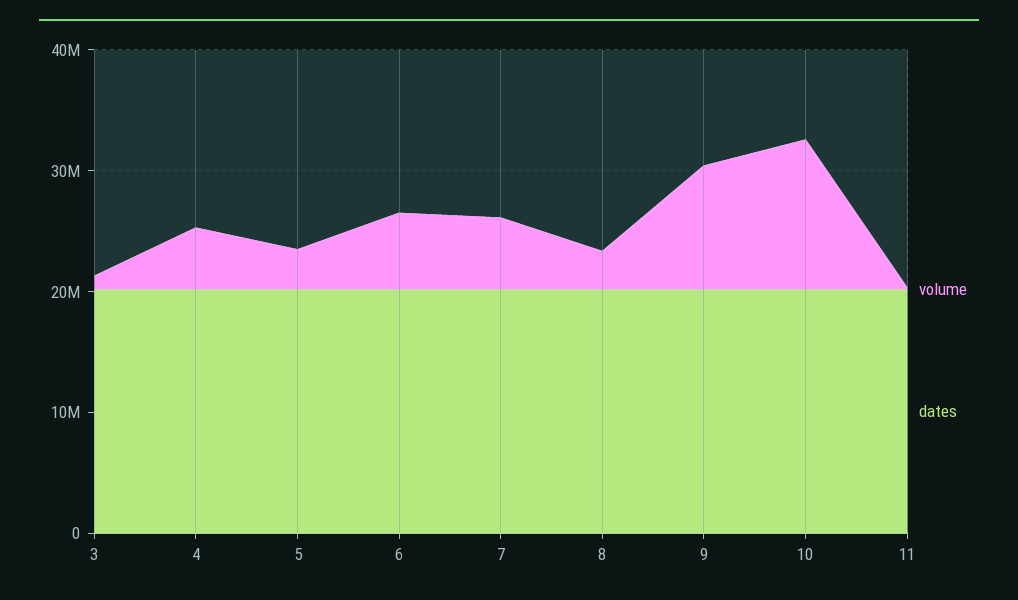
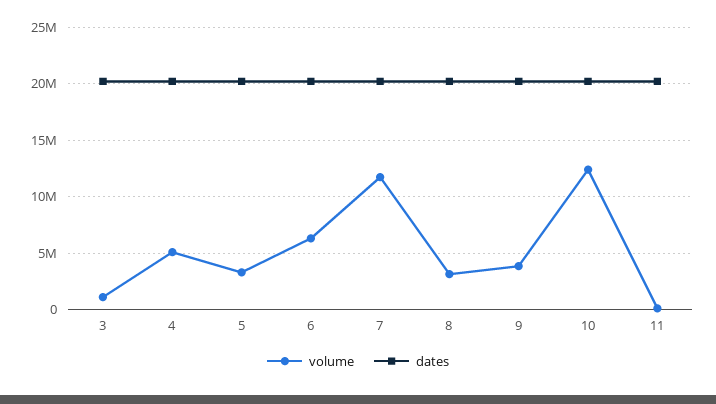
volume, 7: 6000000 -> 12000000
volume, 9: 10000000 -> 4000000

